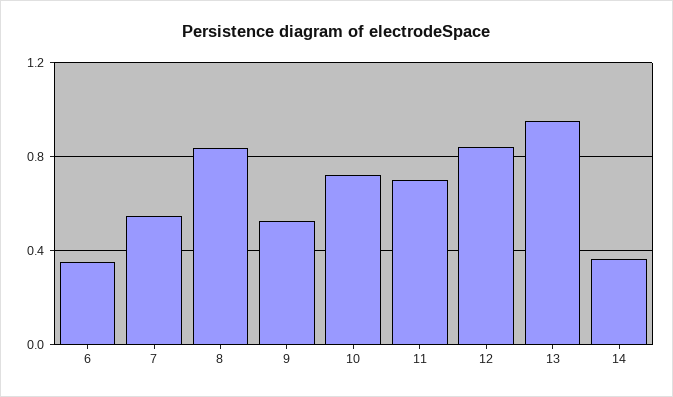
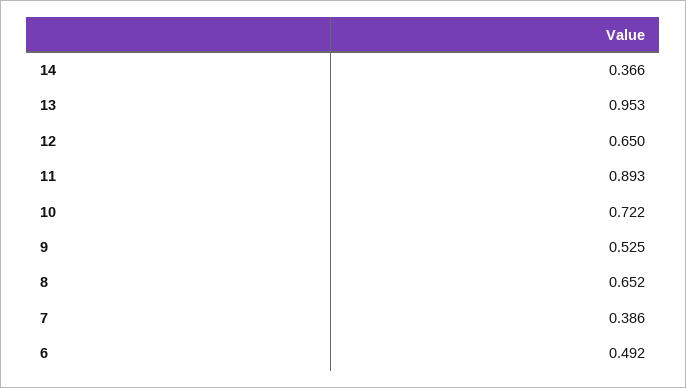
6: 0.35 -> 0.492
7: 0.55 -> 0.386
8: 0.85 -> 0.652
11: 0.7 -> 0.893
12: 0.85 -> 0.65

